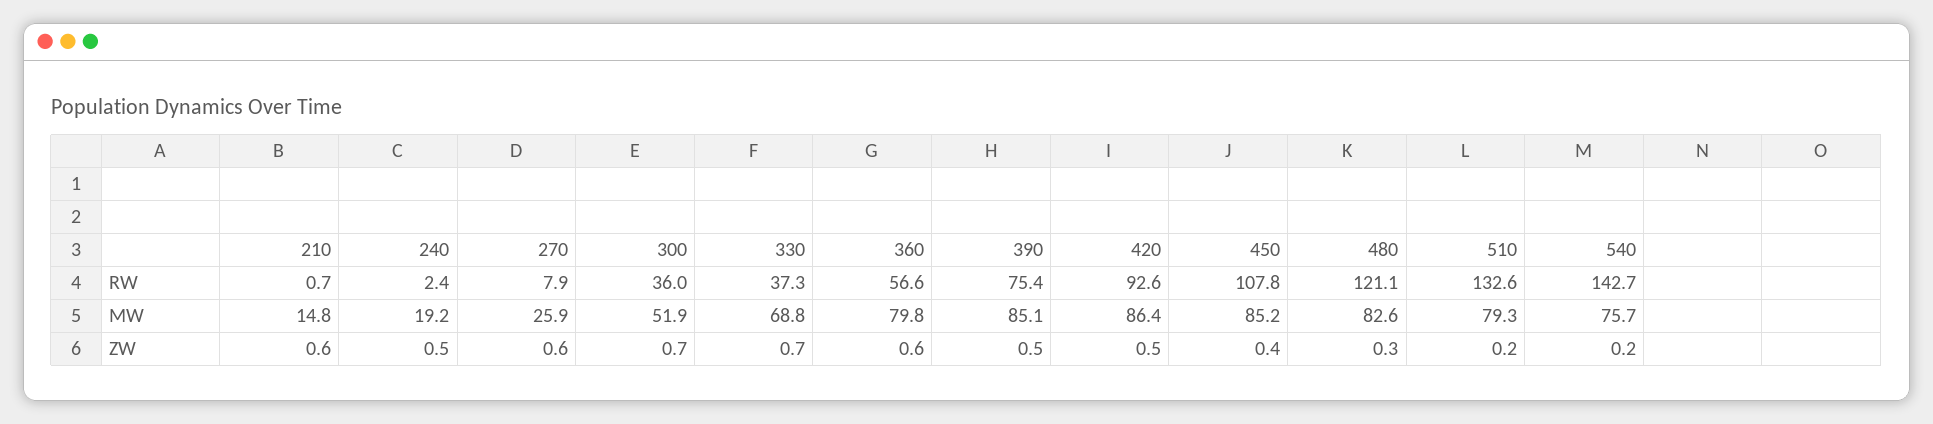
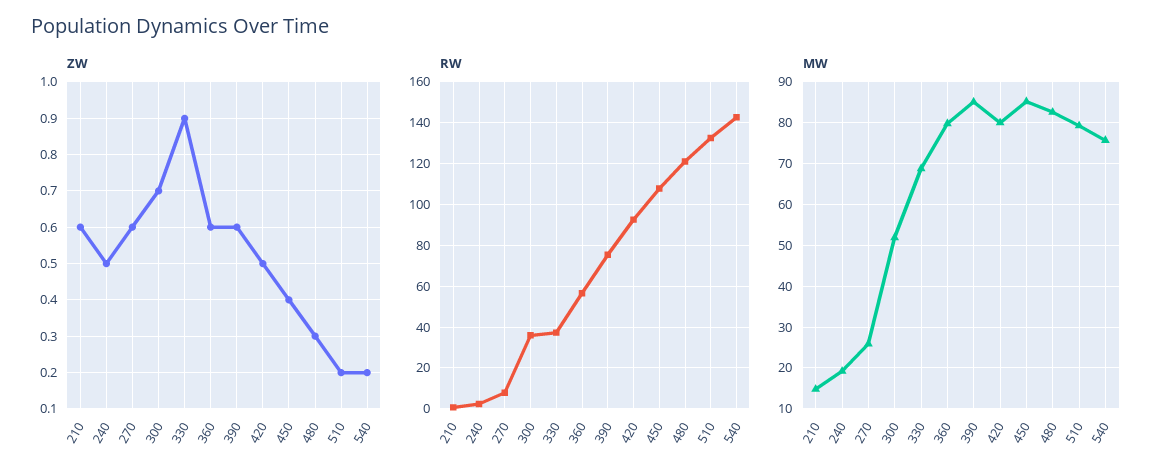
MW, 420: 86.4 -> 80
ZW, 330: 0.7 -> 0.9
ZW, 390: 0.5 -> 0.6

